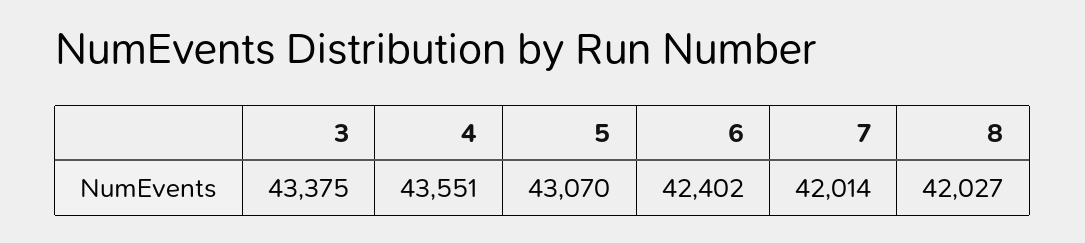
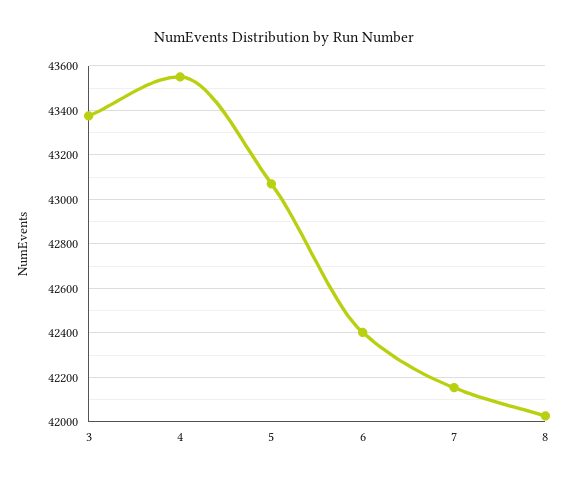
7: 42014 -> 42150

